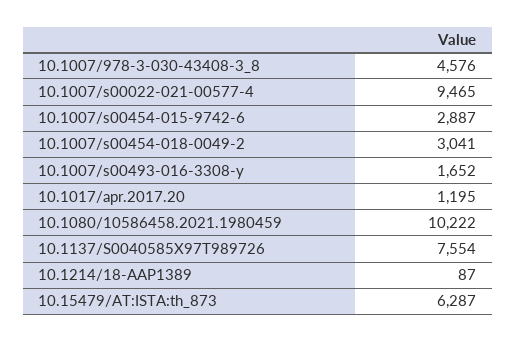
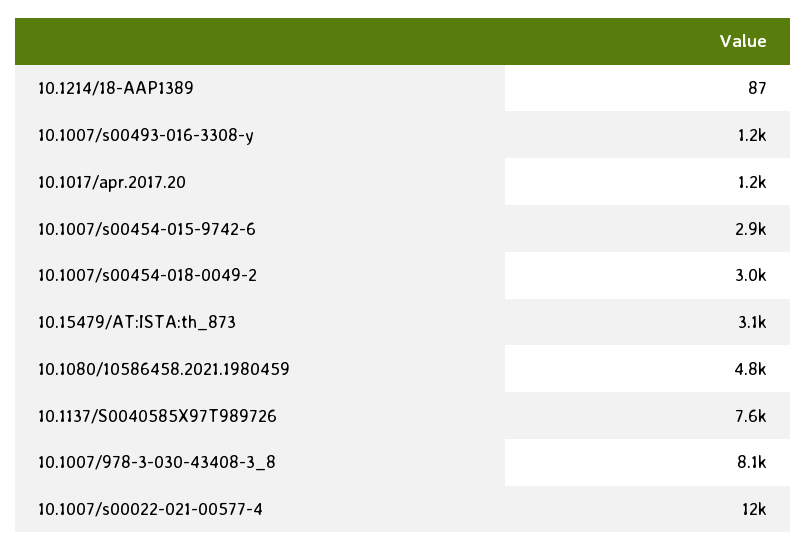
10.1007/978-3-030-43408-3_8: 4576 -> 8100
10.1007/s00022-021-00577-4: 9465 -> 12000
10.1007/s00493-016-3308-y: 1652 -> 1200
10.1080/10586458.2021.1980459: 10222 -> 4800
10.15479/AT:ISTA:th_873: 6287 -> 3100

